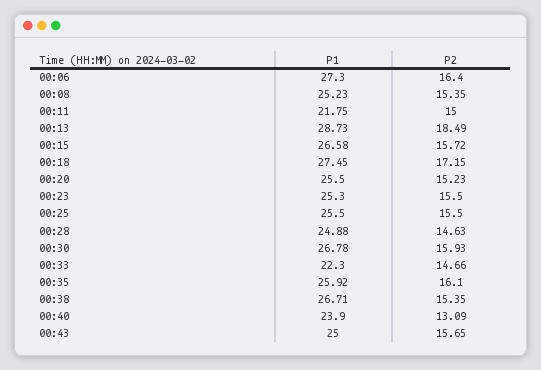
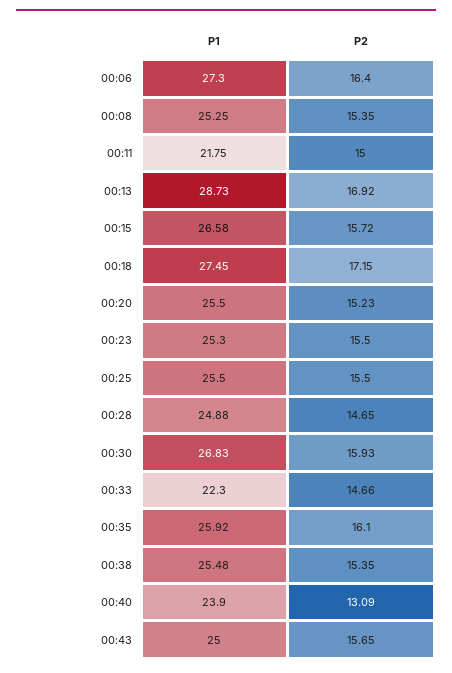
P1, 00:08: 25.23 -> 25.25
P2, 00:13: 18.49 -> 16.92
P2, 00:28: 14.63 -> 14.65
P1, 00:30: 26.78 -> 26.83
P1, 00:38: 26.71 -> 25.48

